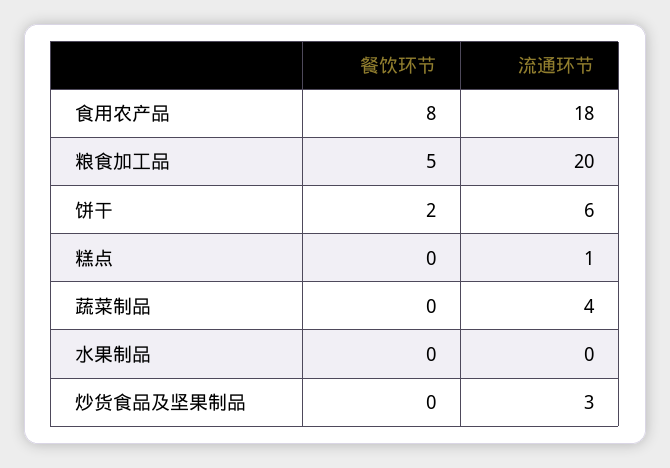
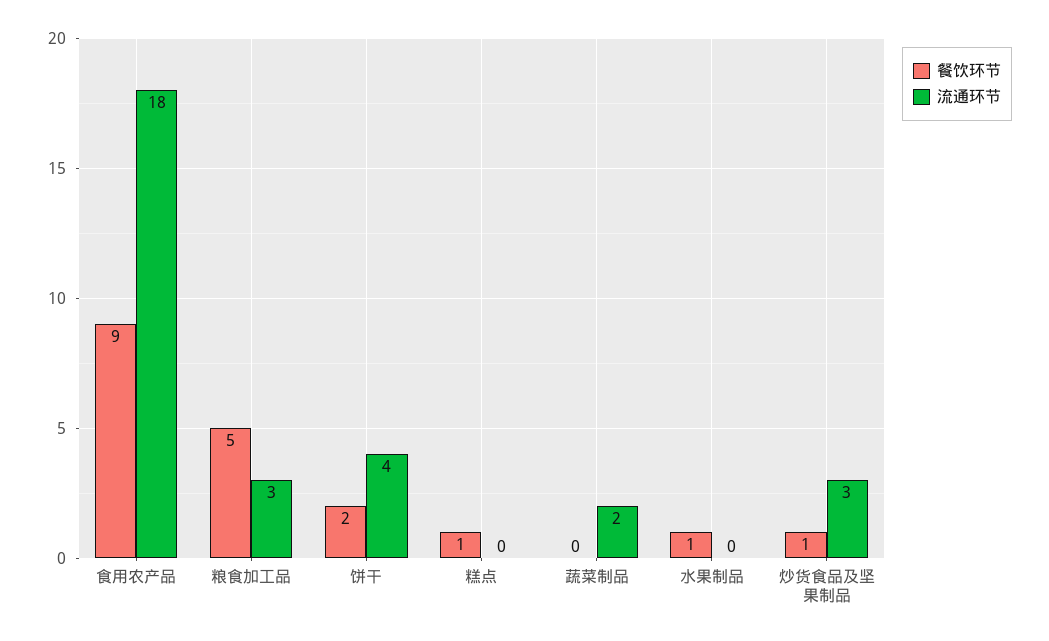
餐饮环节, 食用农产品: 8 -> 9
流通环节, 粮食加工品: 20 -> 3
流通环节, 饼干: 6 -> 4
餐饮环节, 糕点: 0 -> 1
流通环节, 糕点: 1 -> 0
流通环节, 蔬菜制品: 4 -> 2
餐饮环节, 水果制品: 0 -> 1
餐饮环节, 炒货食品及坚果制品: 0 -> 1

